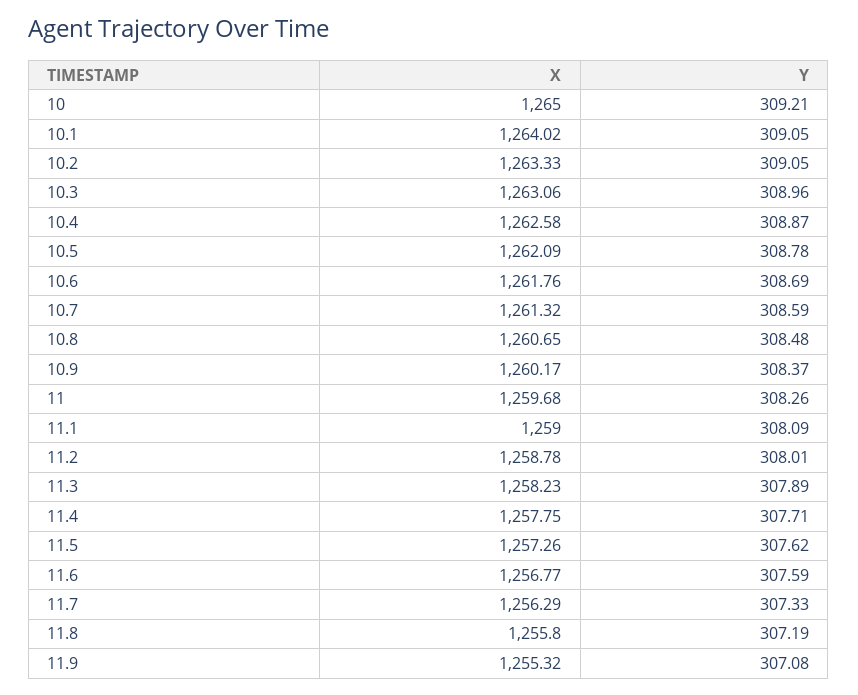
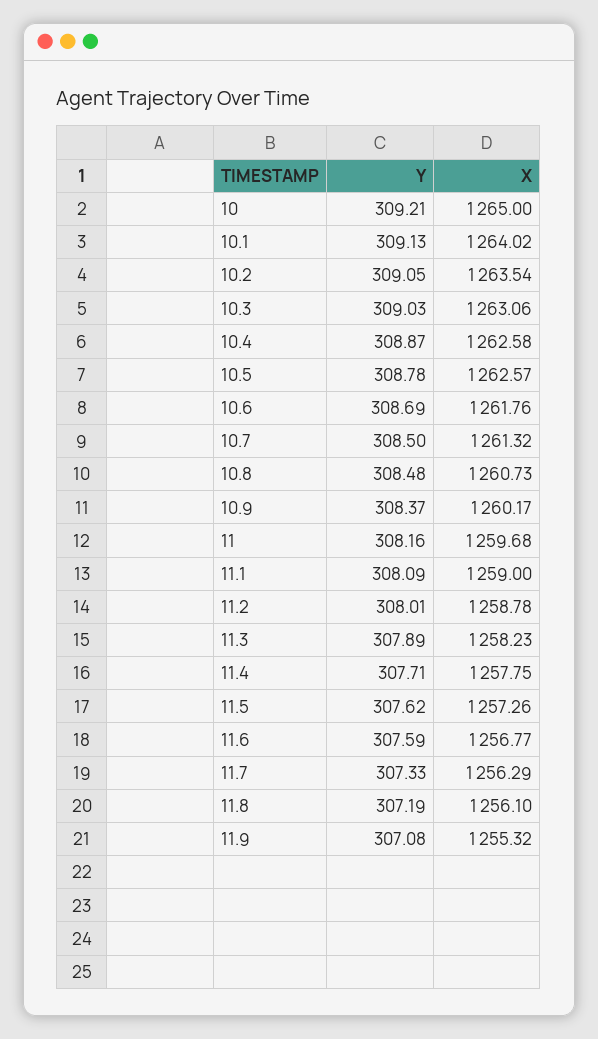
Y, 10.1: 309.05 -> 309.13
X, 10.2: 1263.33 -> 1263.54
Y, 10.3: 308.96 -> 309.03
X, 10.5: 1262.09 -> 1262.57
Y, 10.7: 308.59 -> 308.5
X, 10.8: 1260.65 -> 1260.73
Y, 11: 308.26 -> 308.16
X, 11.8: 1255.8 -> 1256.1

